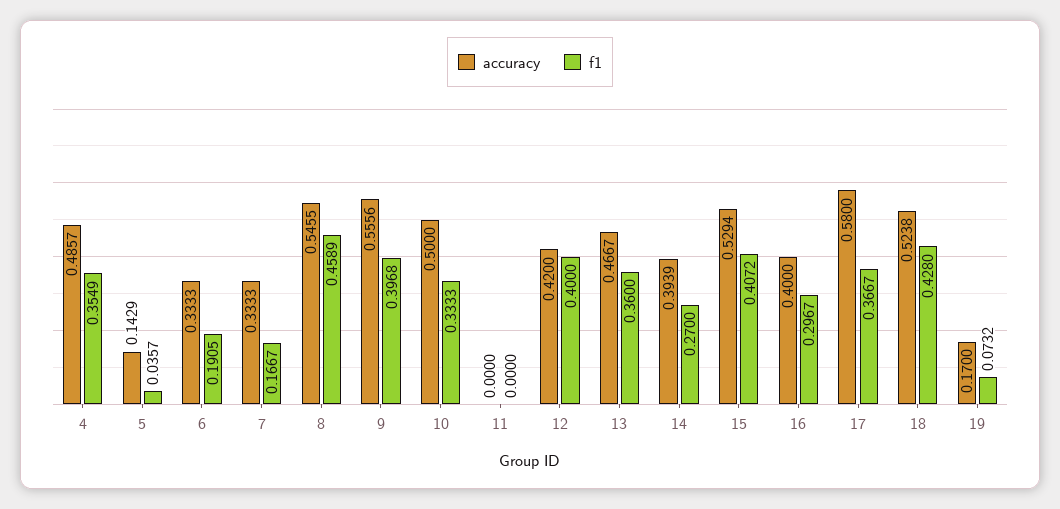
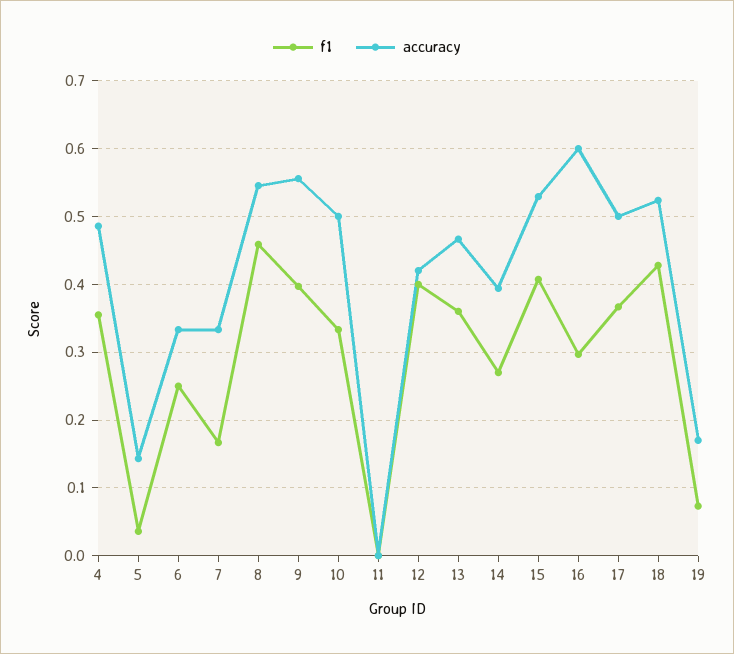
f1, 6: 0.1905 -> 0.25
accuracy, 16: 0.4 -> 0.6
accuracy, 17: 0.58 -> 0.5

